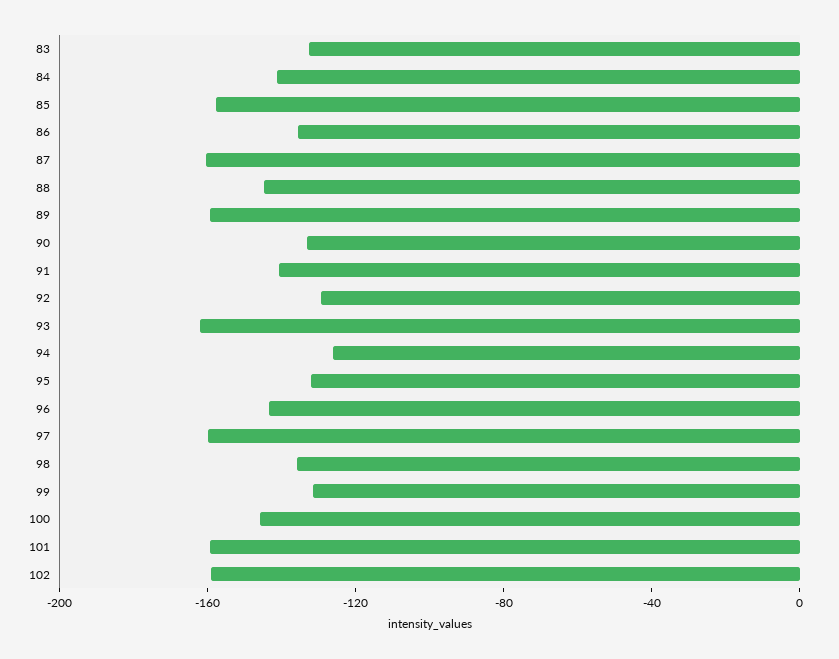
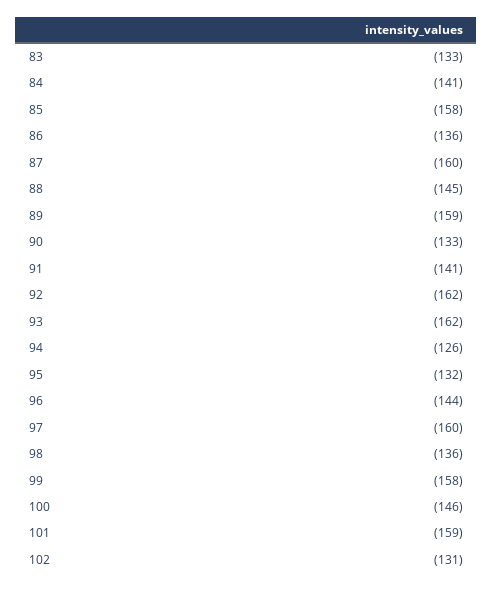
92: -130 -> -162
99: -130 -> -158
102: -160 -> -131

